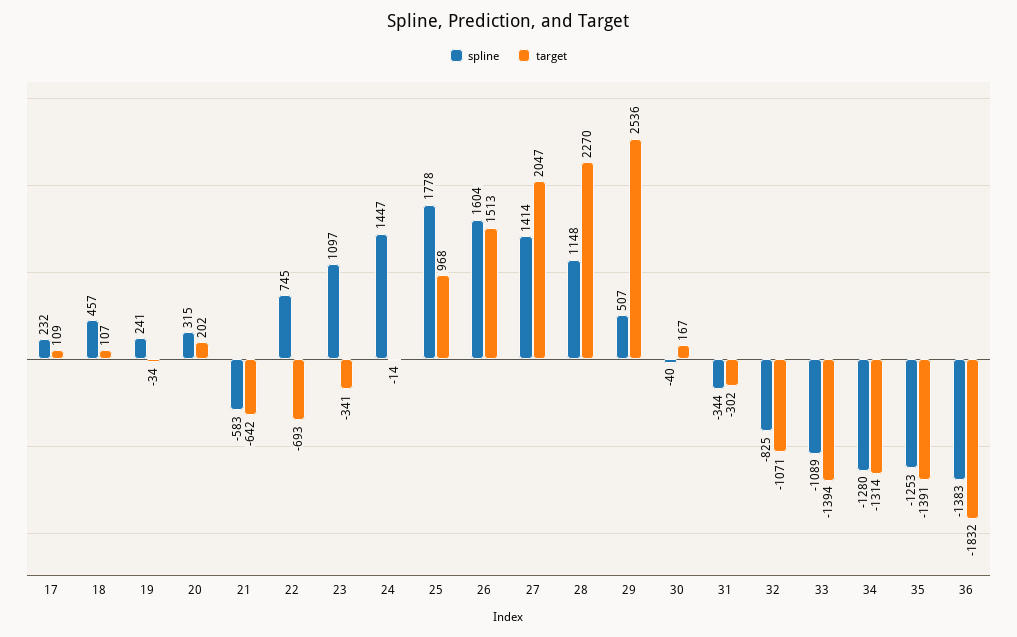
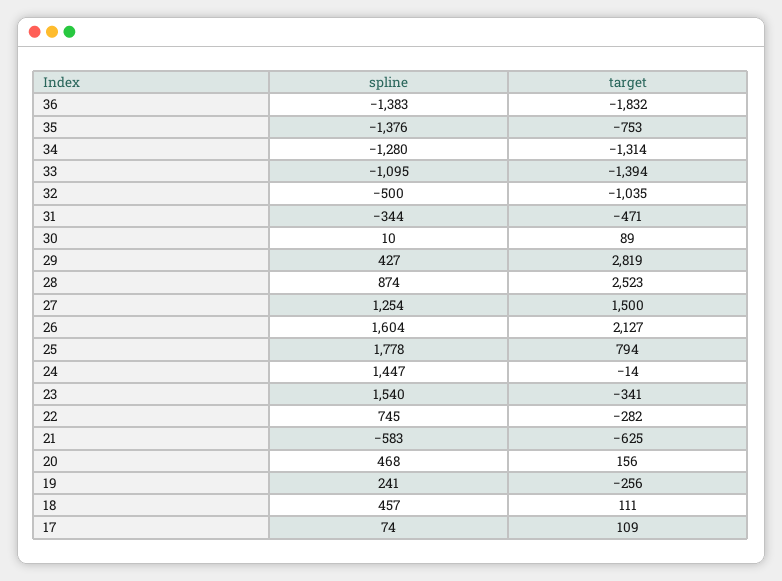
spline, 17: 232 -> 74
target, 18: 107 -> 111
target, 19: -34 -> -256
spline, 20: 315 -> 468
target, 20: 202 -> 156
target, 21: -642 -> -625
target, 22: -693 -> -282
spline, 23: 1097 -> 1540
target, 25: 968 -> 794
target, 26: 1513 -> 2127
spline, 27: 1414 -> 1254
target, 27: 2047 -> 1500
spline, 28: 1148 -> 874
target, 28: 2270 -> 2523
spline, 29: 507 -> 427
target, 29: 2536 -> 2819
spline, 30: -40 -> 10
target, 30: 167 -> 89
target, 31: -302 -> -471
spline, 32: -825 -> -500
target, 32: -1071 -> -1035
spline, 33: -1089 -> -1095
spline, 35: -1253 -> -1376
target, 35: -1391 -> -753

